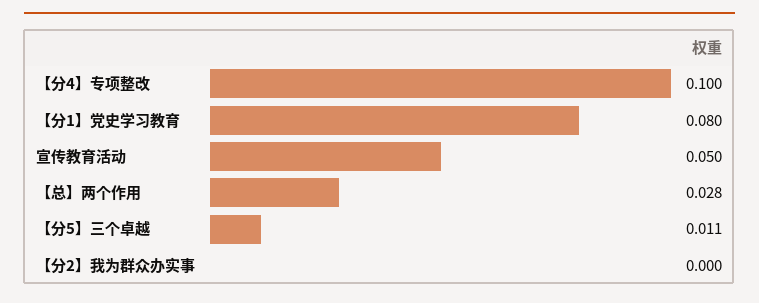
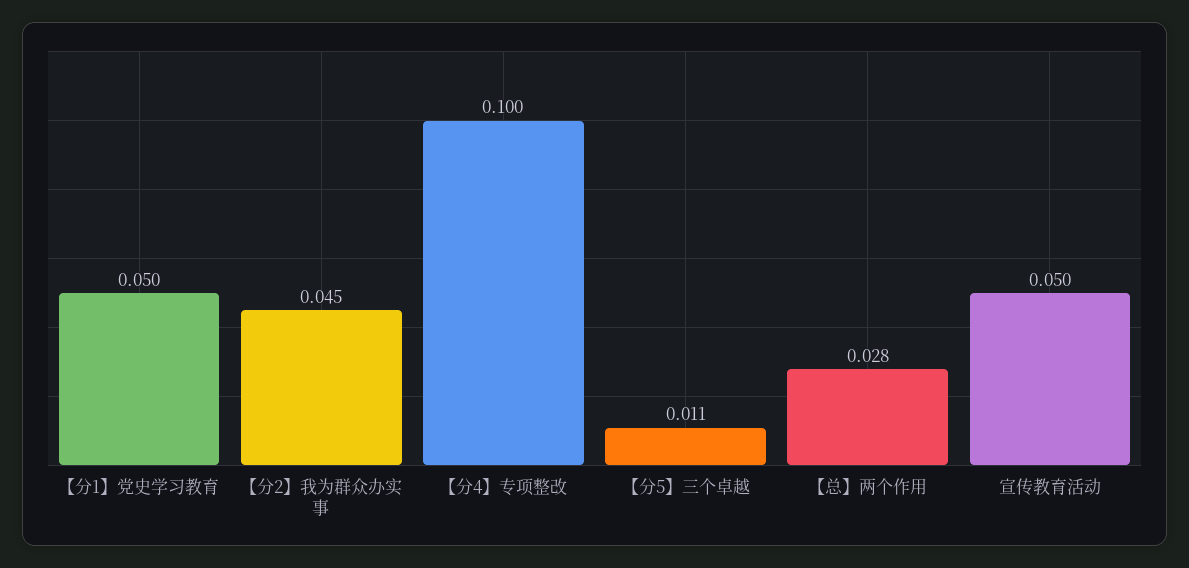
【分1】党史学习教育: 0.08 -> 0.05
【分2】我为群众办实事: 0 -> 0.045

